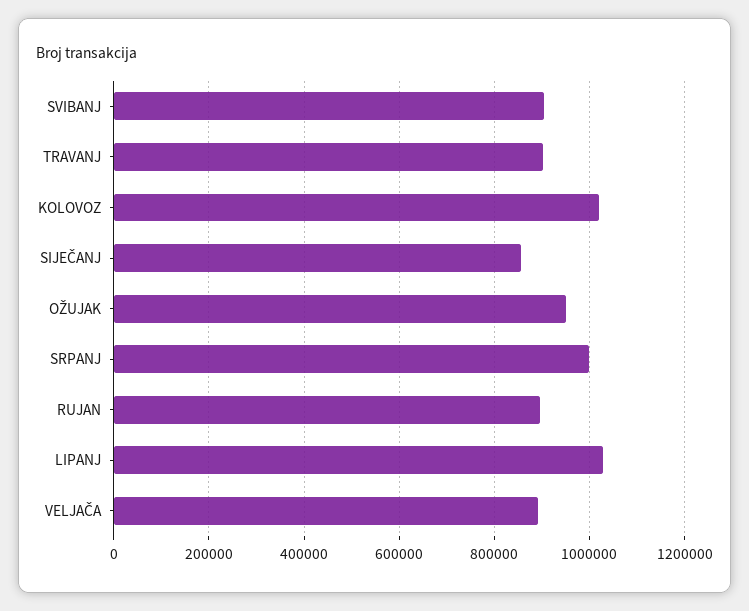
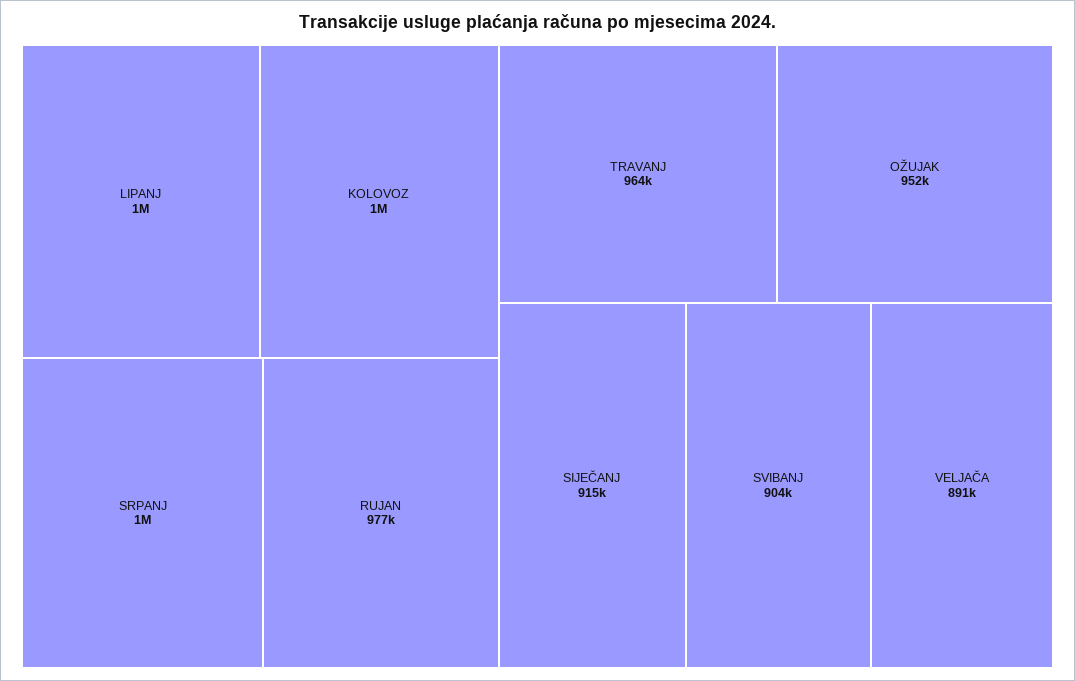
TRAVANJ: 900000 -> 964000
SIJEČANJ: 860000 -> 915000
RUJAN: 900000 -> 977000

